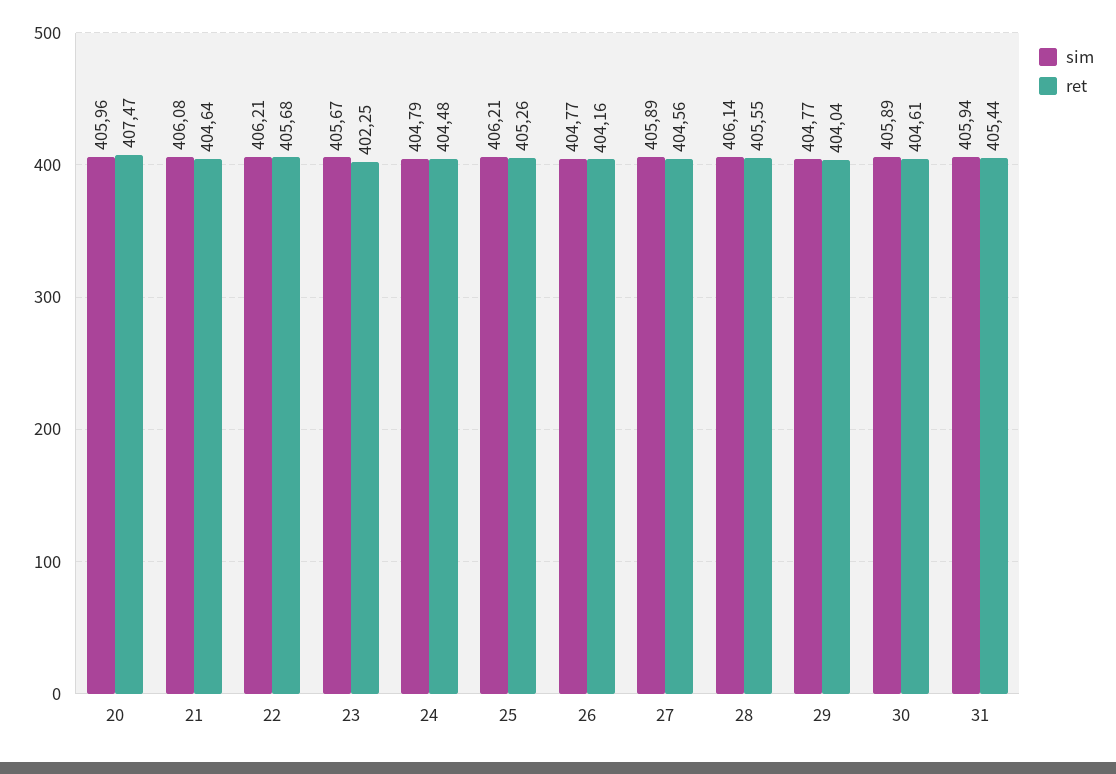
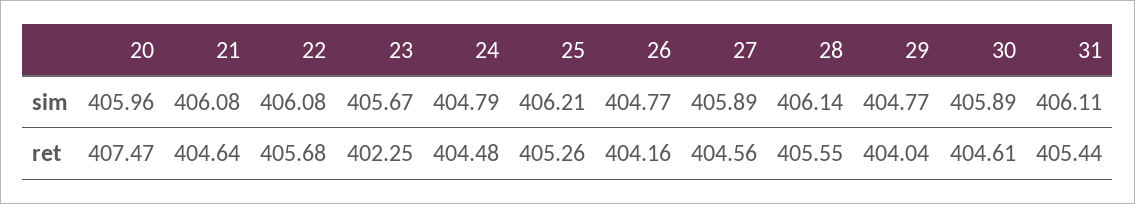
sim, 22: 406.21 -> 406.08
sim, 31: 405.94 -> 406.11

